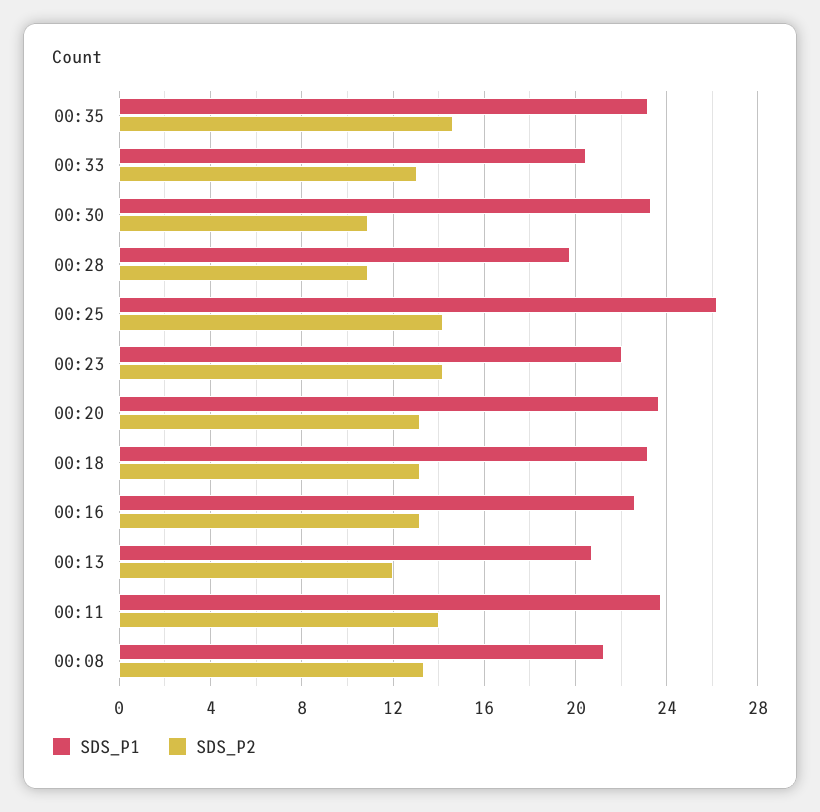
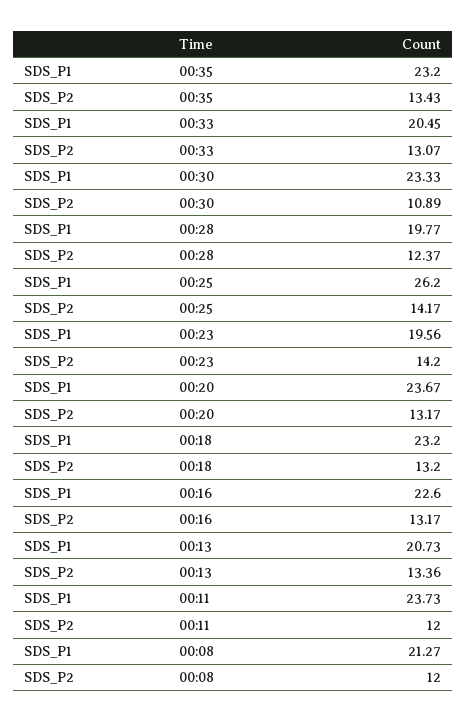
SDS_P2, 00:35: 14.5 -> 13.43
SDS_P2, 00:28: 11 -> 12.37
SDS_P1, 00:23: 22 -> 19.56
SDS_P2, 00:13: 12 -> 13.36
SDS_P2, 00:11: 14 -> 12
SDS_P2, 00:08: 13.5 -> 12

